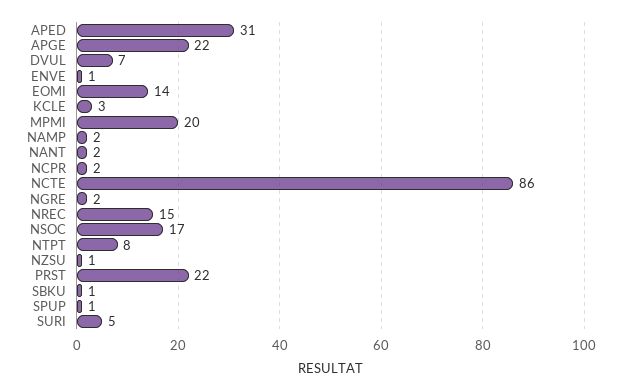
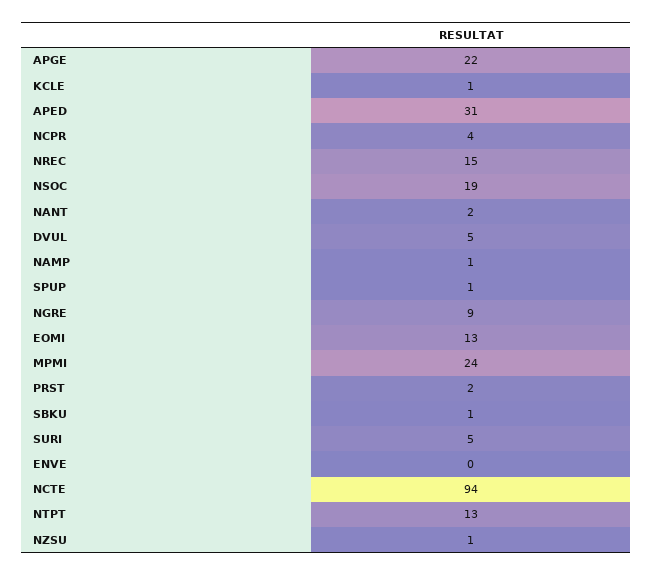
DVUL: 7 -> 5
ENVE: 1 -> 0
EOMI: 14 -> 13
KCLE: 3 -> 1
MPMI: 20 -> 24
NAMP: 2 -> 1
NCPR: 2 -> 4
NCTE: 86 -> 94
NGRE: 2 -> 9
NSOC: 17 -> 19
NTPT: 8 -> 13
PRST: 22 -> 2

